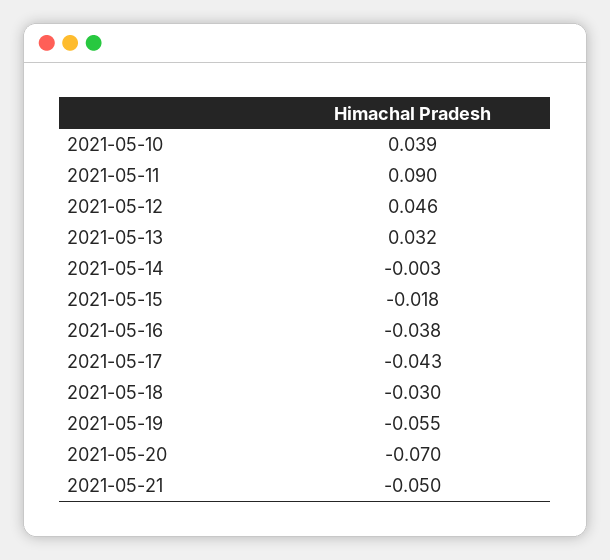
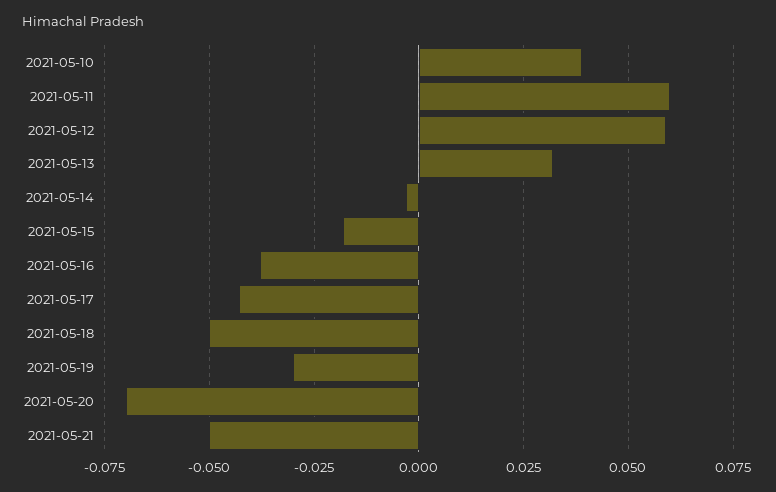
2021-05-11: 0.09 -> 0.06
2021-05-12: 0.046 -> 0.06
2021-05-18: -0.03 -> -0.05
2021-05-19: -0.055 -> -0.03

